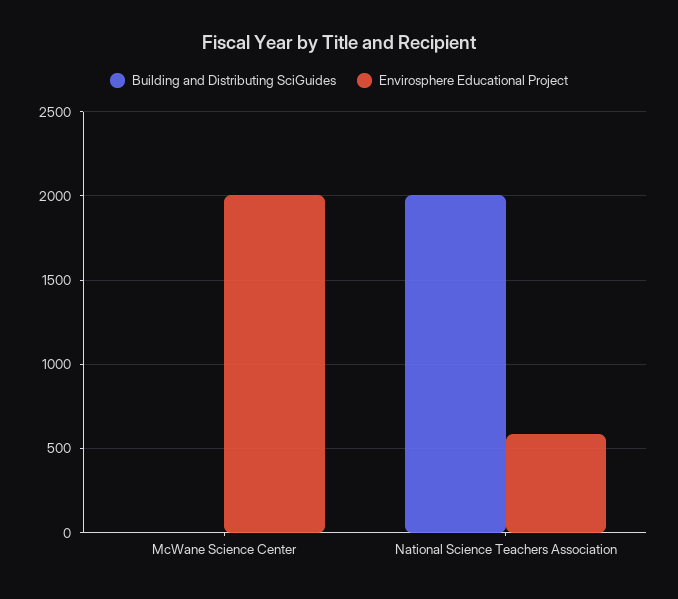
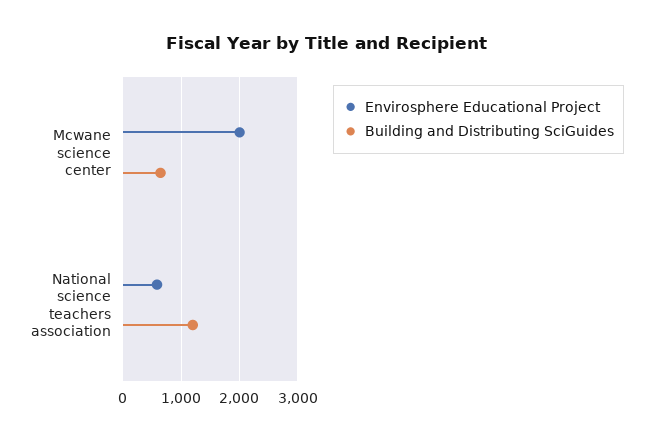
Building and Distributing SciGuides, McWane Science Center: 0 -> 600
Building and Distributing SciGuides, National Science Teachers Association: 2000 -> 1200

